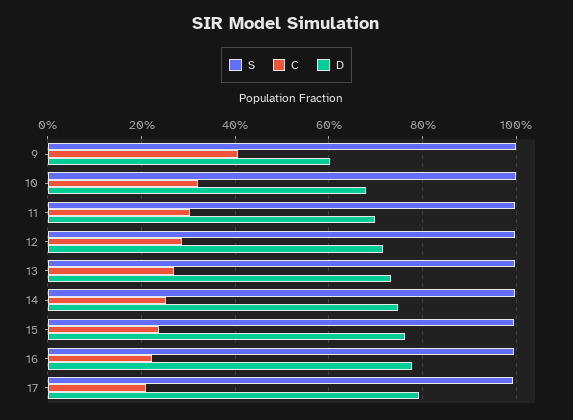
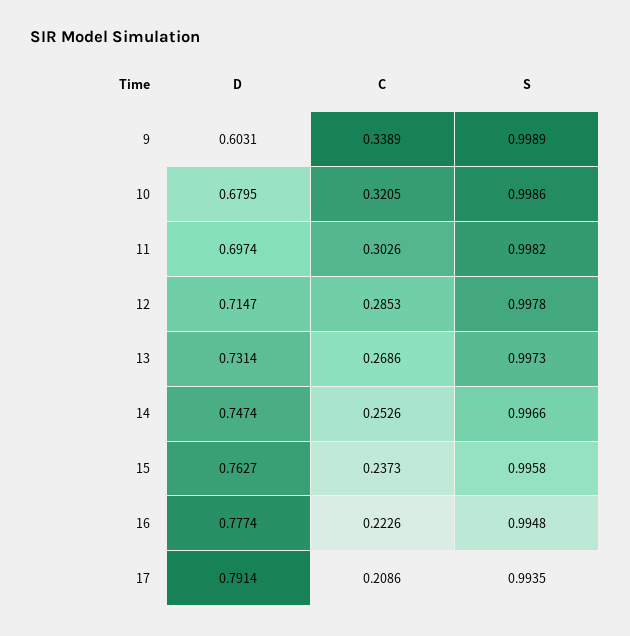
C, 9: 0.4 -> 0.3389

